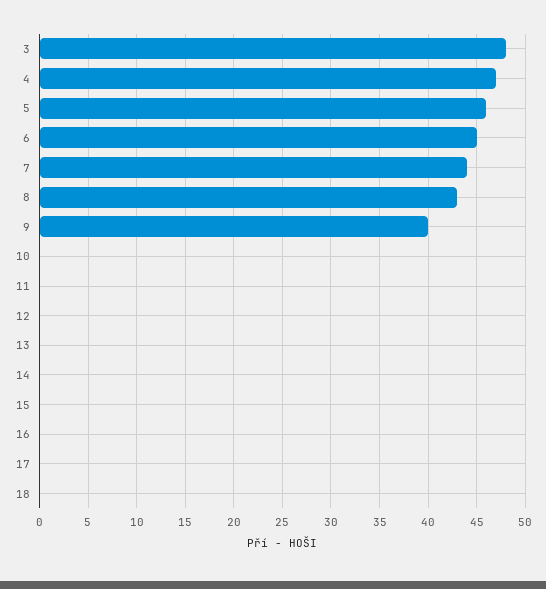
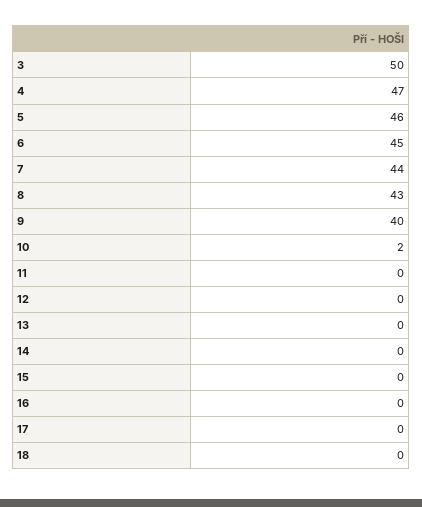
3: 48 -> 50
10: 0 -> 2

